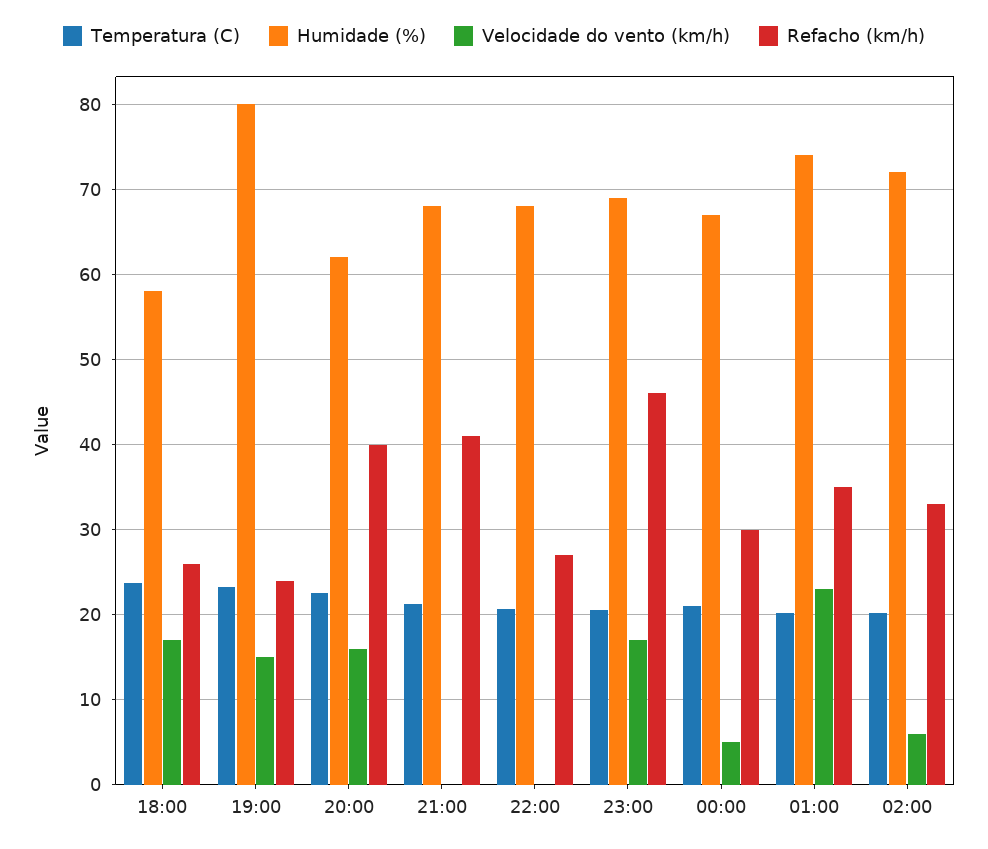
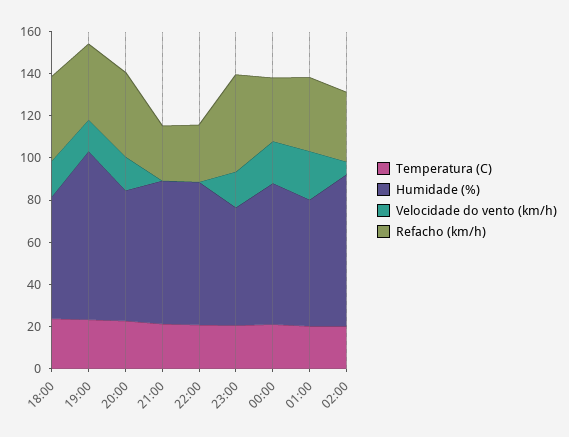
Refacho (km/h), 18:00: 26 -> 40
Refacho (km/h), 19:00: 24 -> 35
Refacho (km/h), 21:00: 41 -> 25
Humidade (%), 23:00: 69 -> 55
Velocidade do vento (km/h), 00:00: 5 -> 20
Humidade (%), 01:00: 74 -> 60

